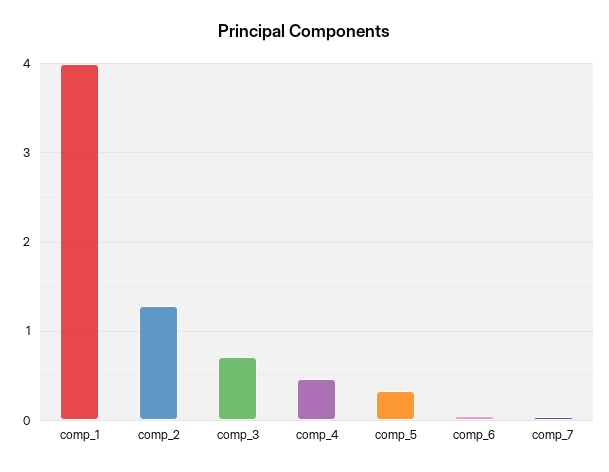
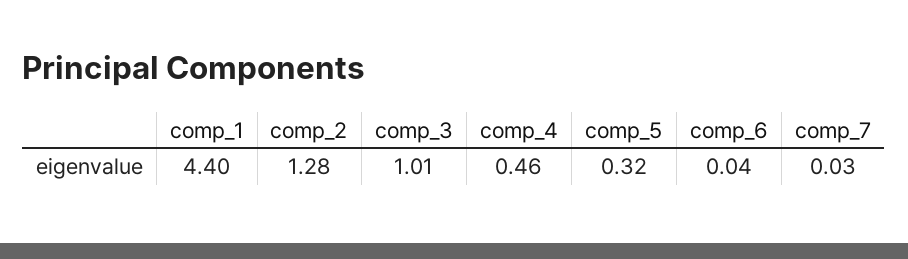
comp_1: 4 -> 4.4
comp_3: 0.7 -> 1.01

